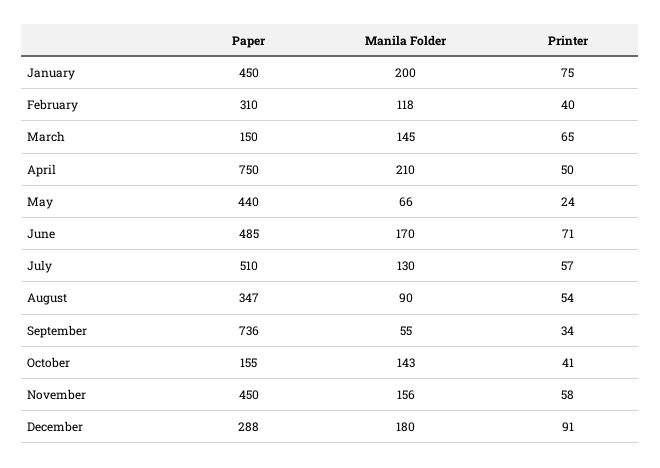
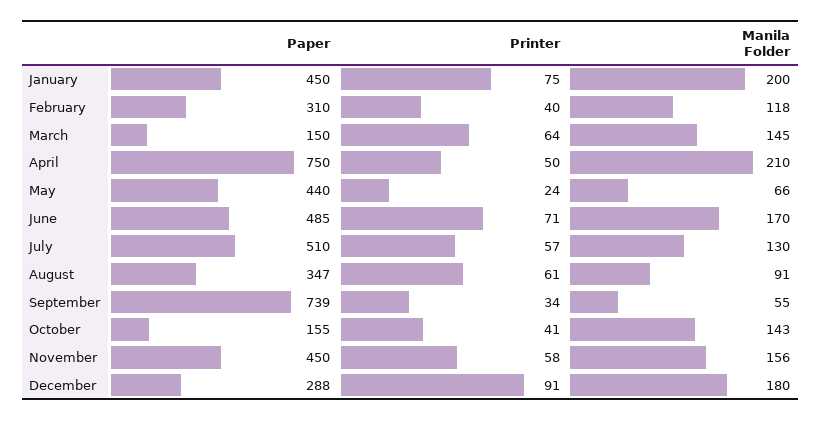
Printer, March: 65 -> 64
Manila Folder, August: 90 -> 91
Printer, August: 54 -> 61
Paper, September: 736 -> 739

